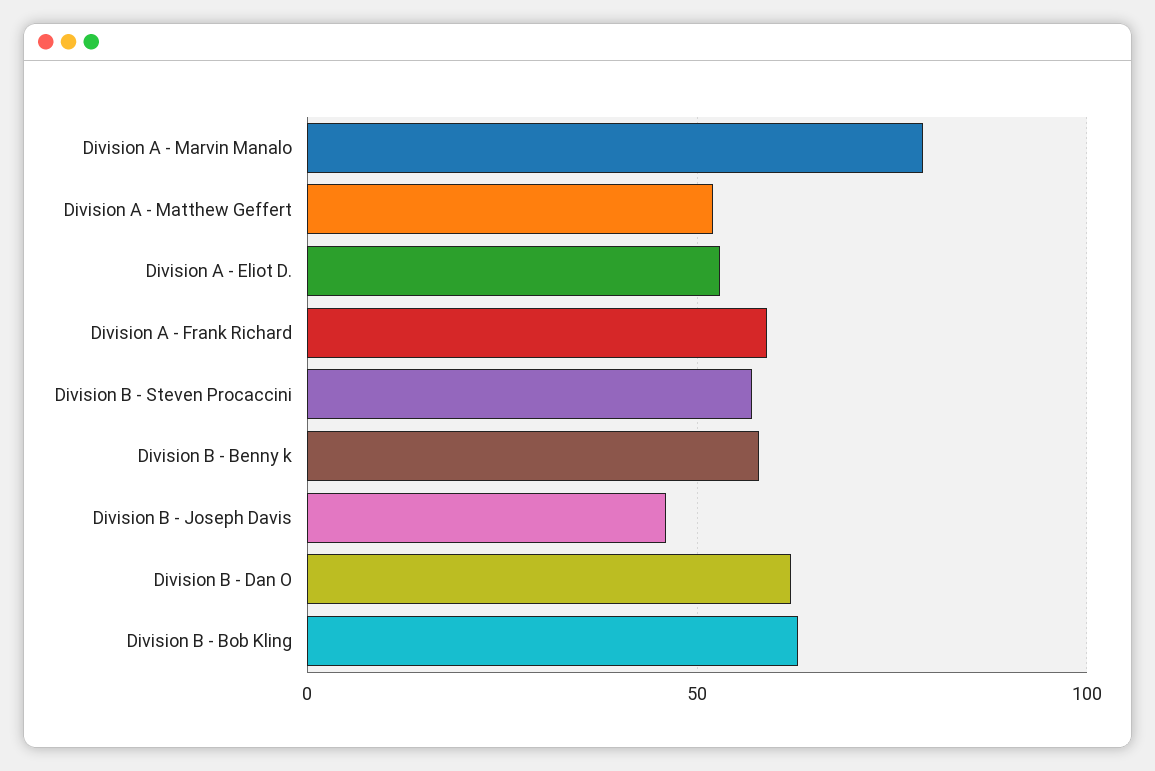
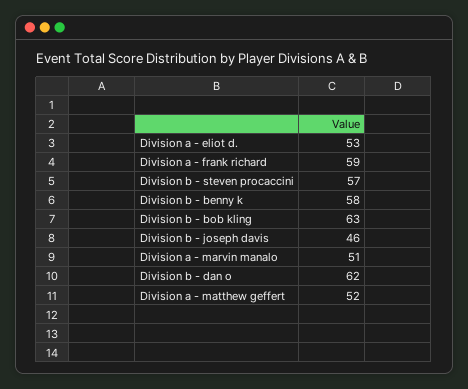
Division A - Marvin Manalo: 80 -> 51

